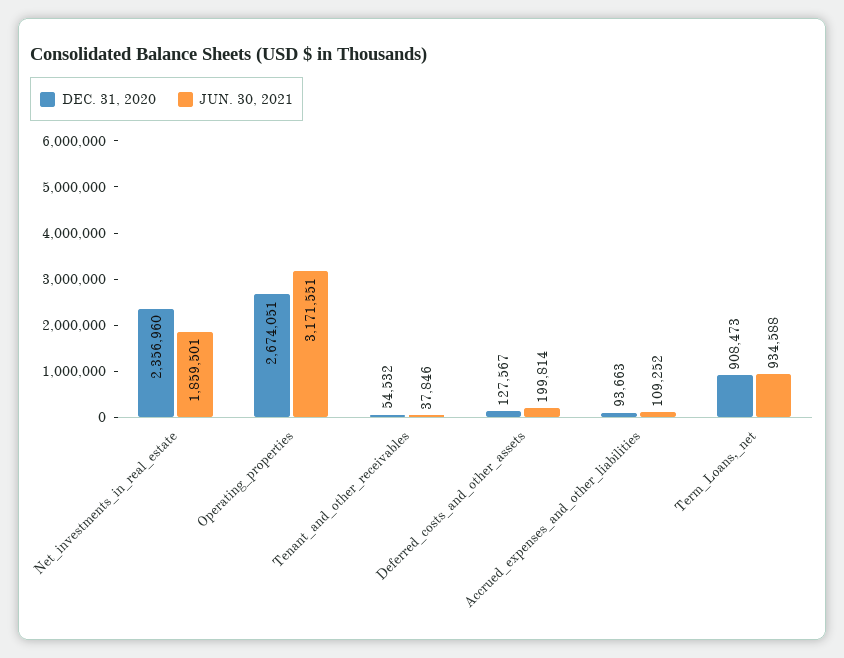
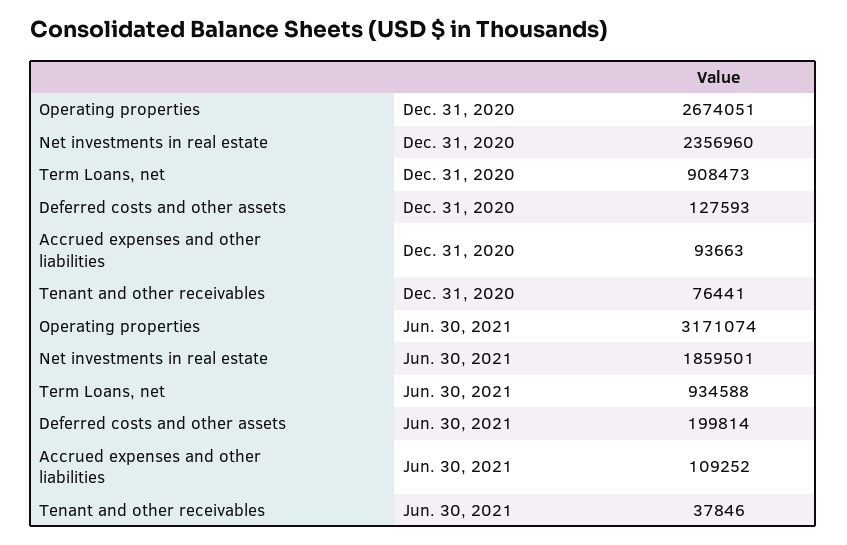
JUN. 30, 2021, Operating_properties: 3171551 -> 3171074
DEC. 31, 2020, Tenant_and_other_receivables: 54532 -> 76441
DEC. 31, 2020, Deferred_costs_and_other_assets: 127567 -> 127593

